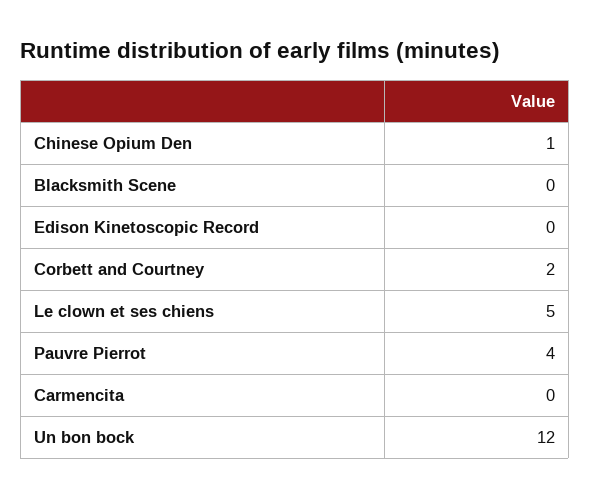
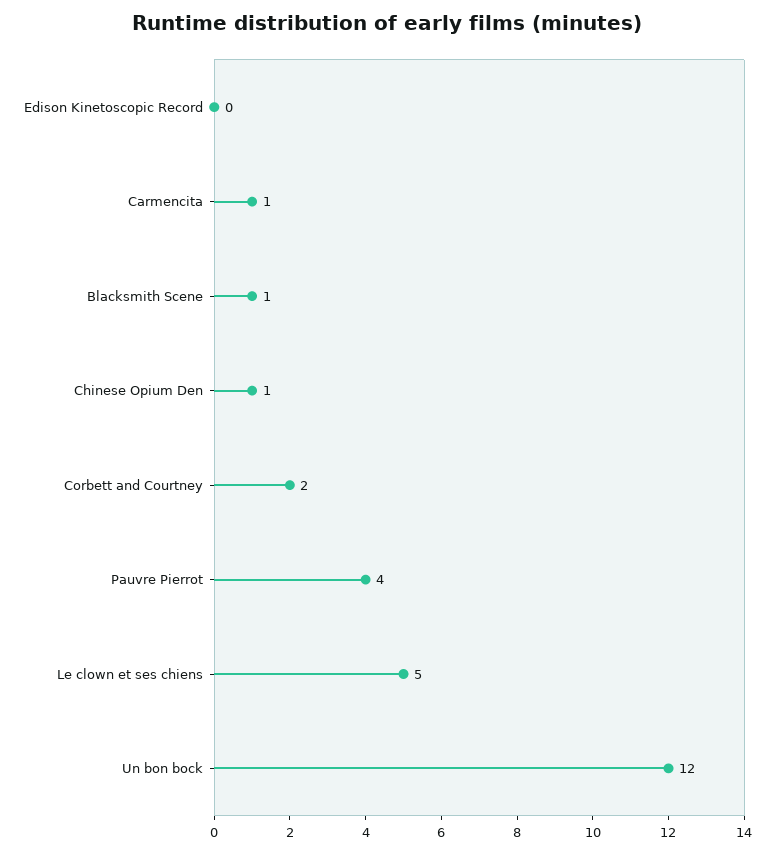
Blacksmith Scene: 0 -> 1
Carmencita: 0 -> 1

